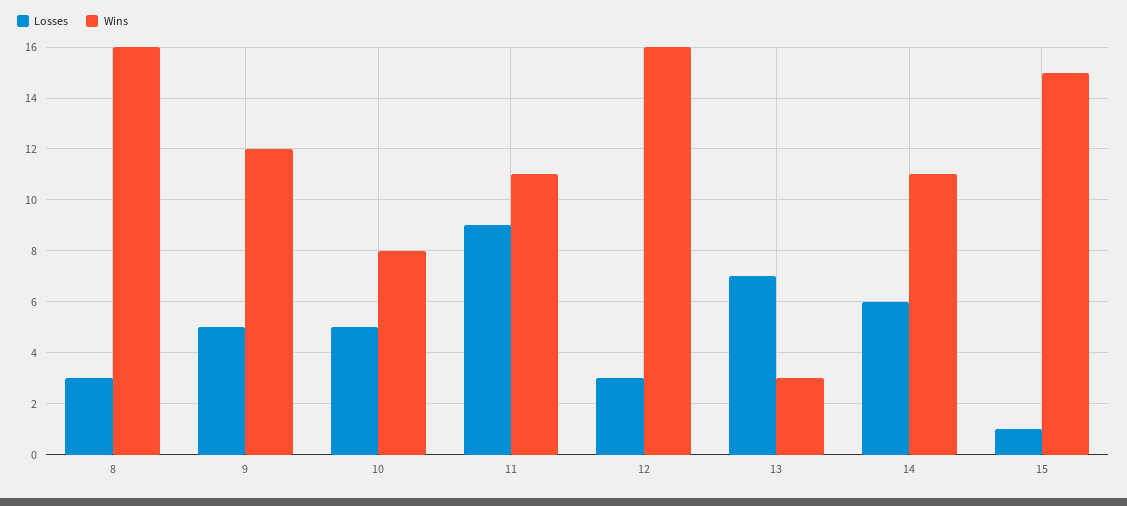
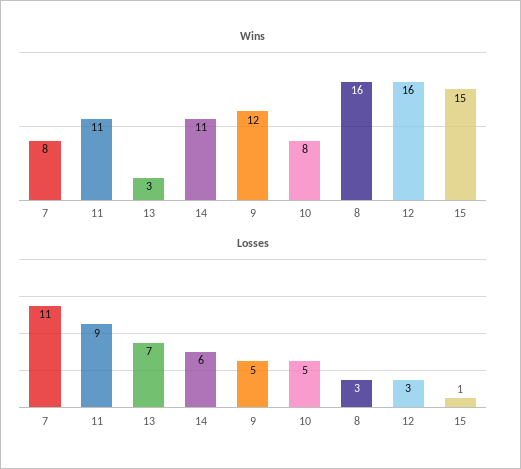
Wins, 7: none -> 8
Losses, 7: none -> 11

